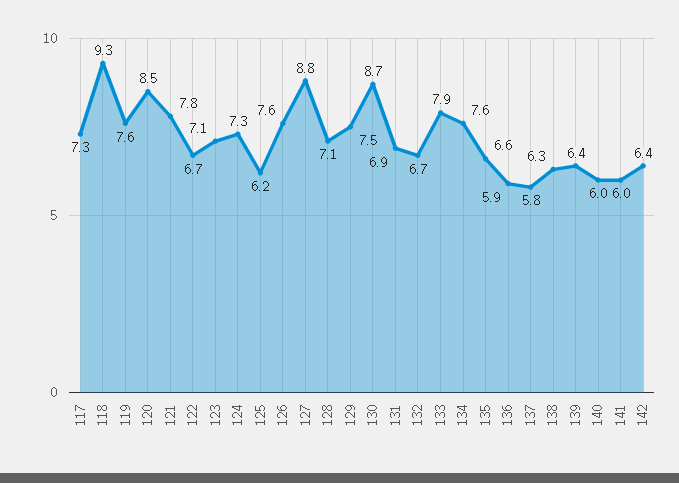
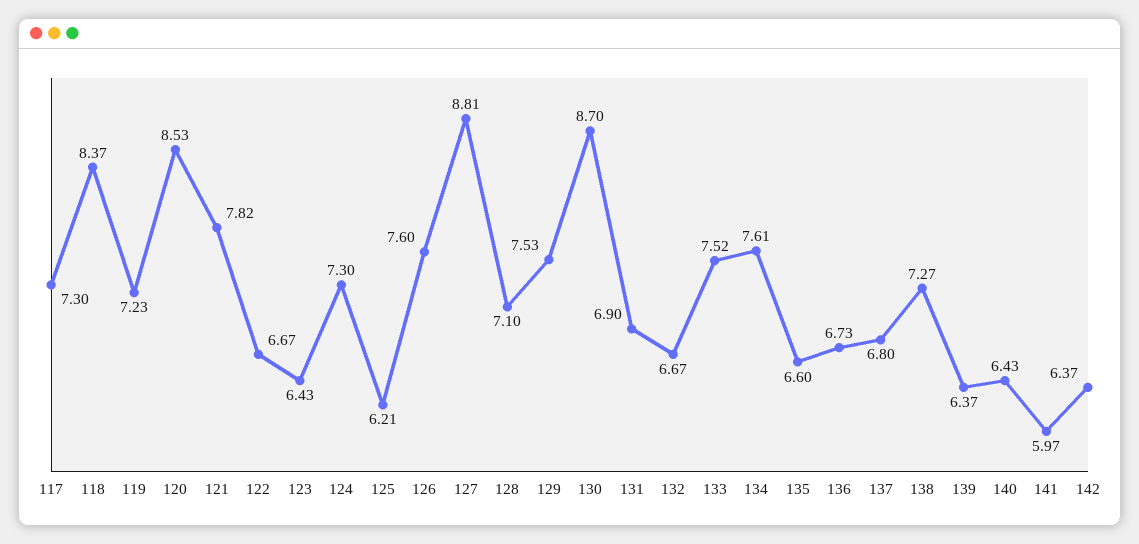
118: 9.3 -> 8.37
119: 7.6 -> 7.23
123: 7.1 -> 6.43
133: 7.9 -> 7.52
136: 5.9 -> 6.73
137: 5.8 -> 6.8
138: 6.3 -> 7.27
140: 6 -> 6.43

